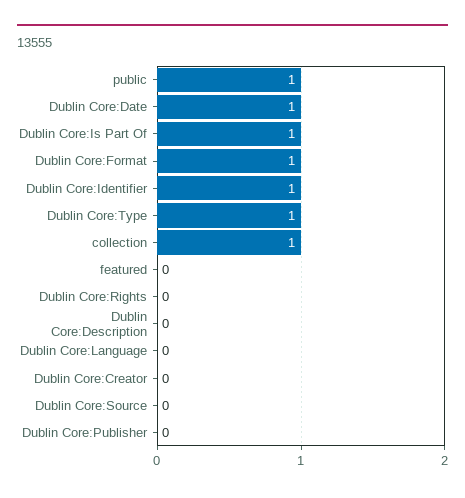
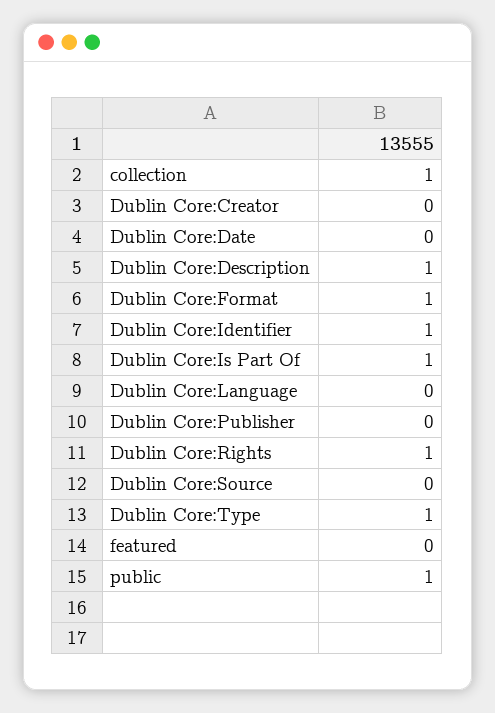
Dublin Core:Date: 1 -> 0
Dublin Core:Rights: 0 -> 1
Dublin Core:Description: 0 -> 1

